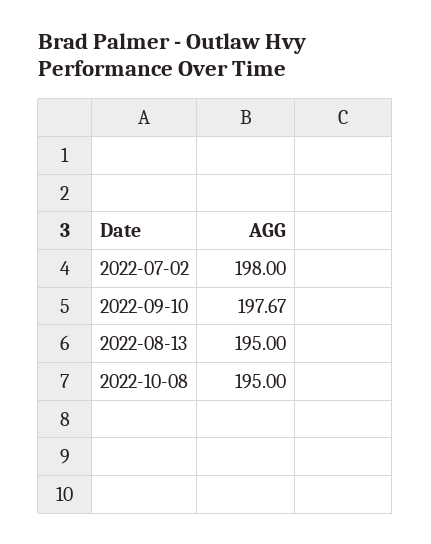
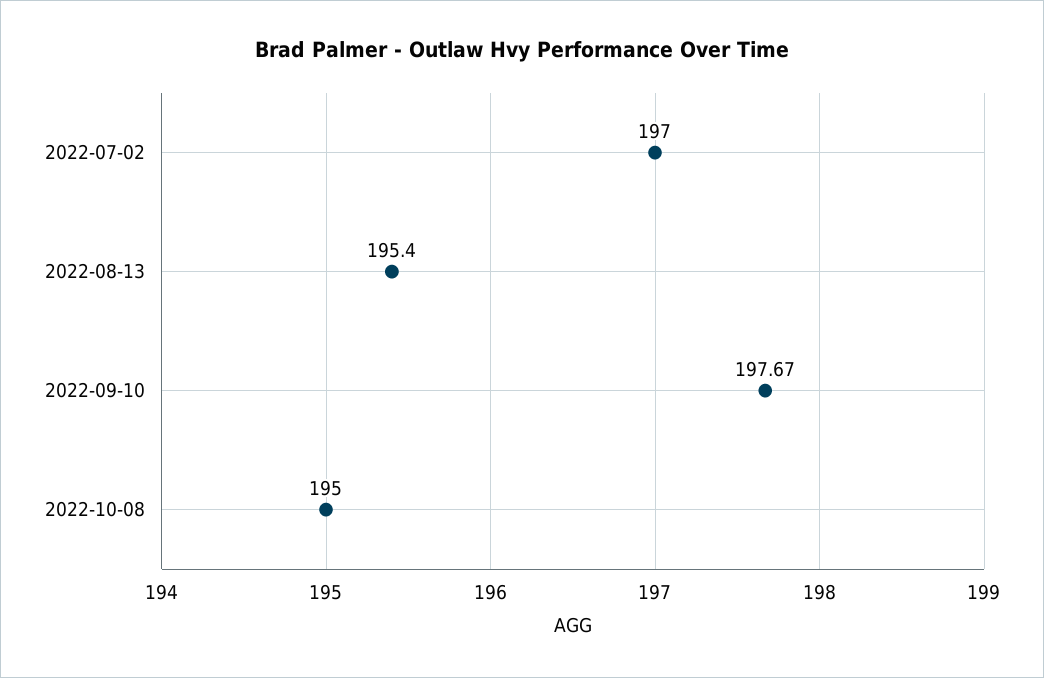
2022-07-02: 198 -> 197
2022-08-13: 195 -> 195.4

